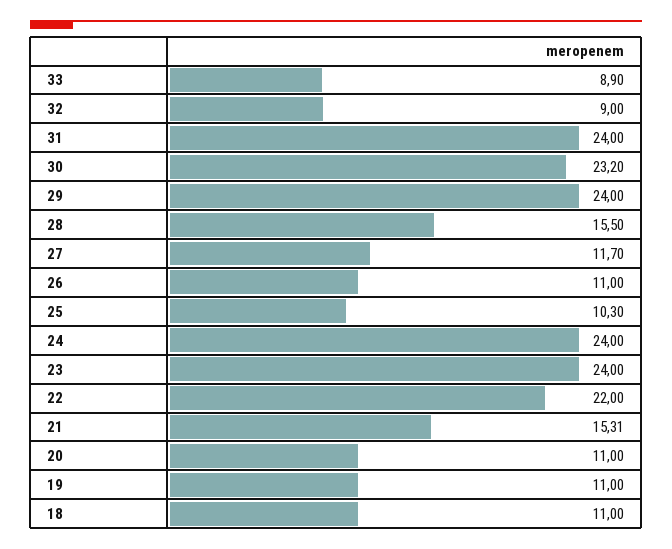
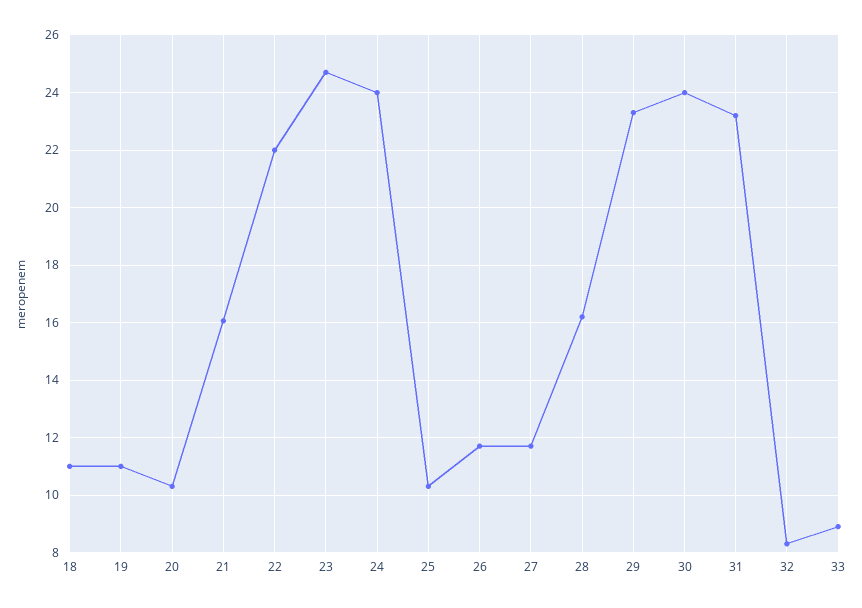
32: 9 -> 8.25
31: 24 -> 23.25
30: 23.2 -> 24
29: 24 -> 23.25
28: 15.5 -> 16.25
26: 11 -> 11.75
23: 24 -> 24.75
21: 15.31 -> 16
20: 11 -> 10.25

